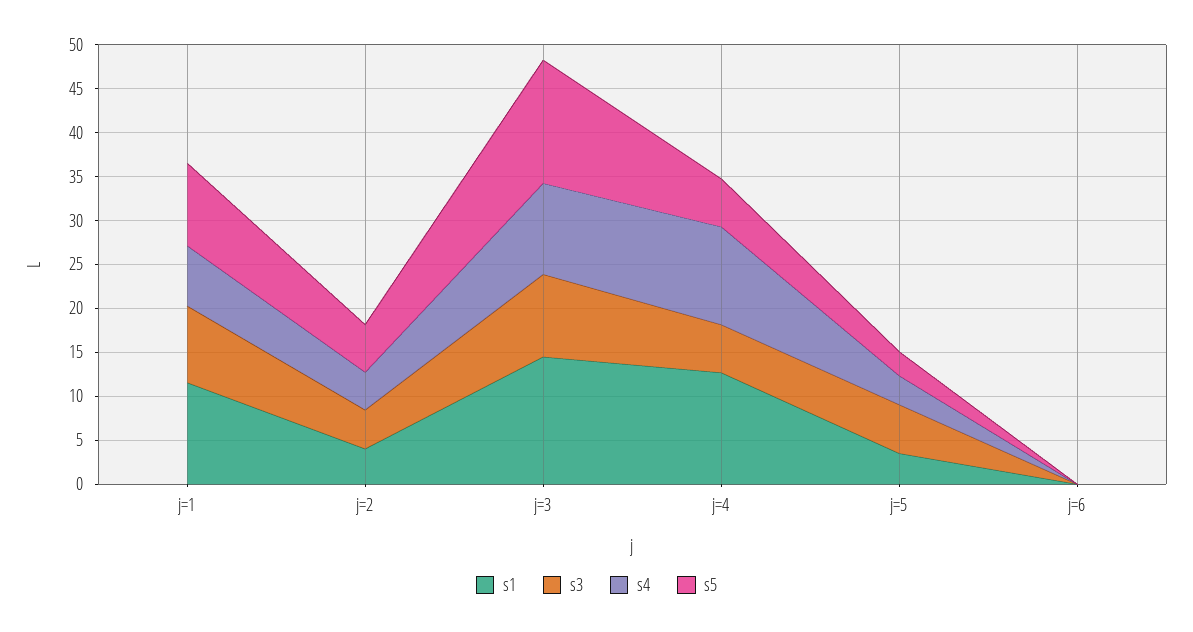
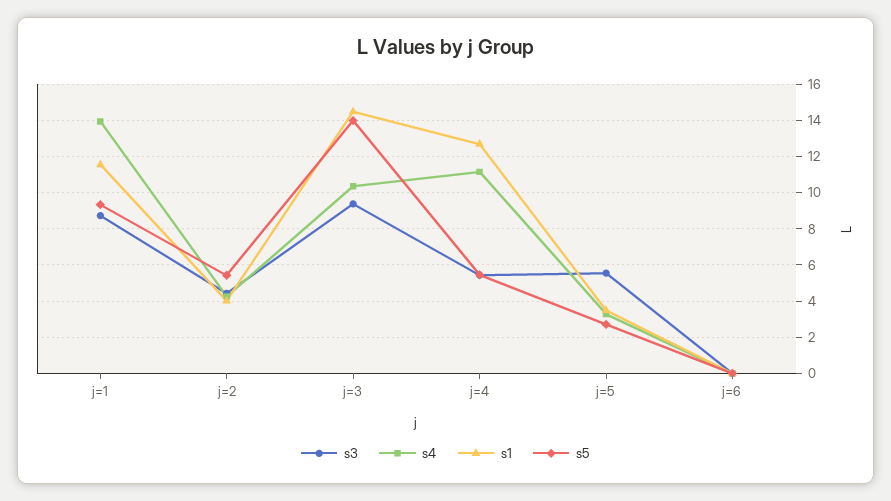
s4, j=1: 7 -> 14

